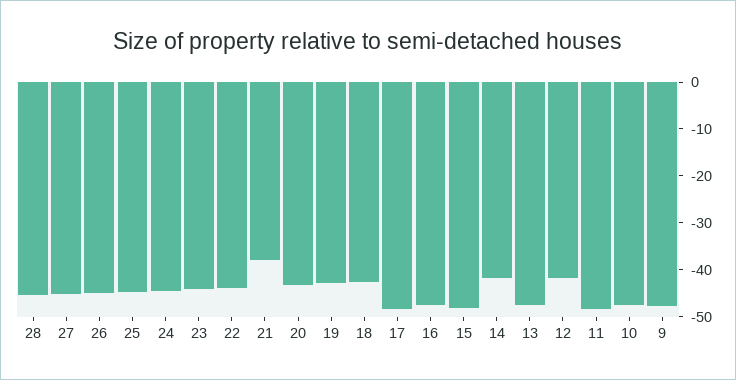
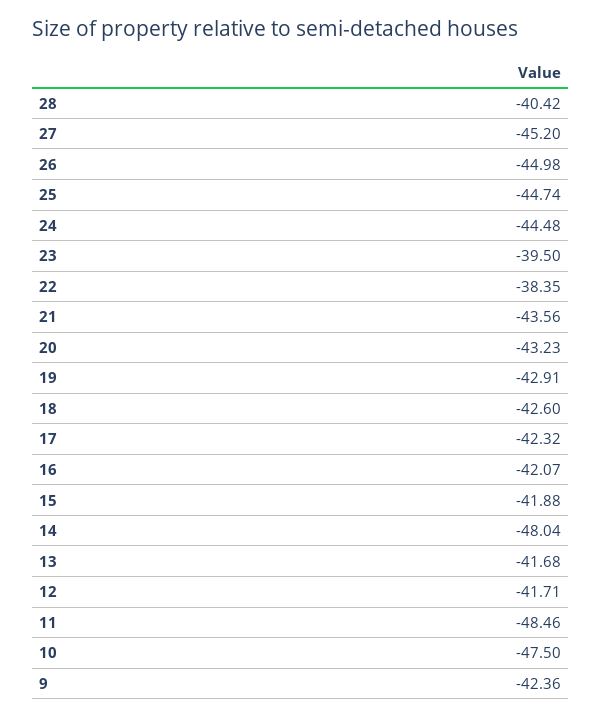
28: -46 -> -40.42
23: -44 -> -39.5
22: -44 -> -38.35
21: -38 -> -43.56
17: -48 -> -42.32
16: -48 -> -42.07
15: -48 -> -41.88
14: -42 -> -48.04
13: -48 -> -41.68
9: -48 -> -42.36

